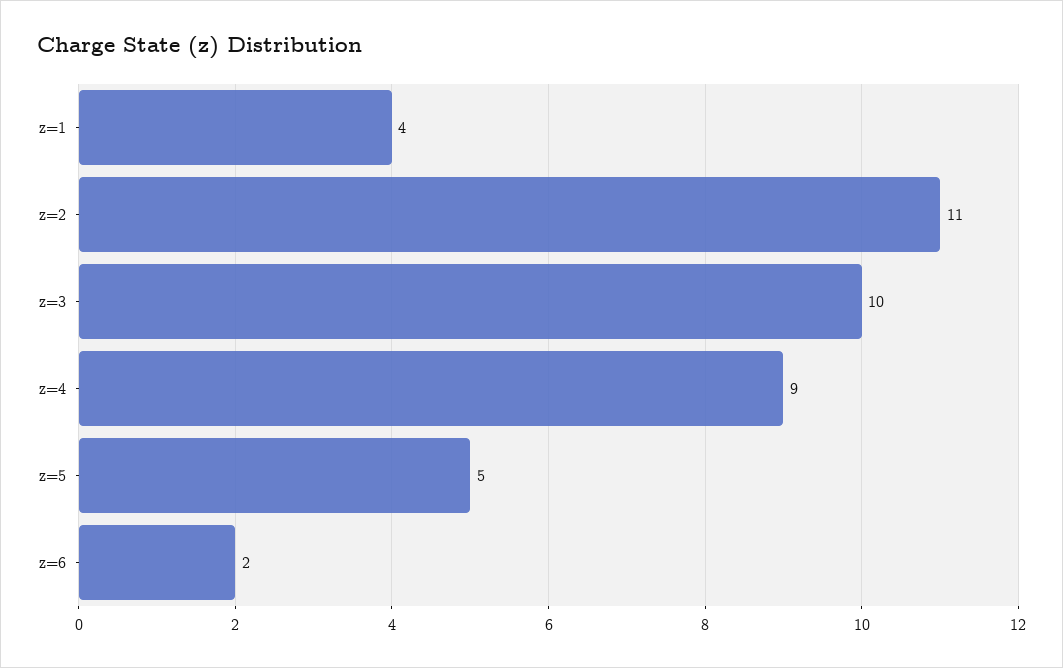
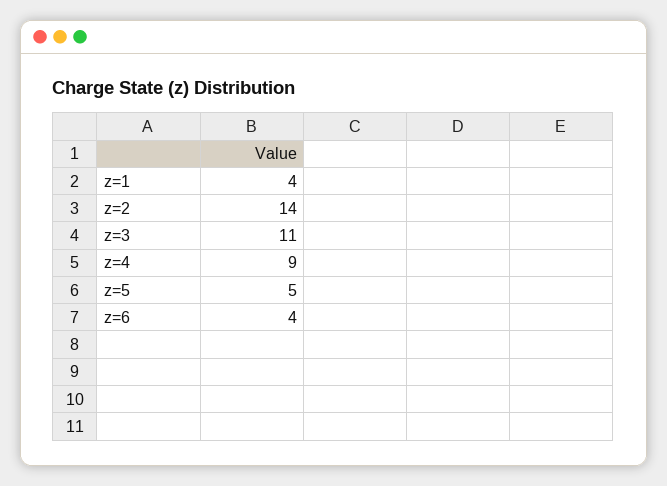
z=2: 11 -> 14
z=3: 10 -> 11
z=6: 2 -> 4

